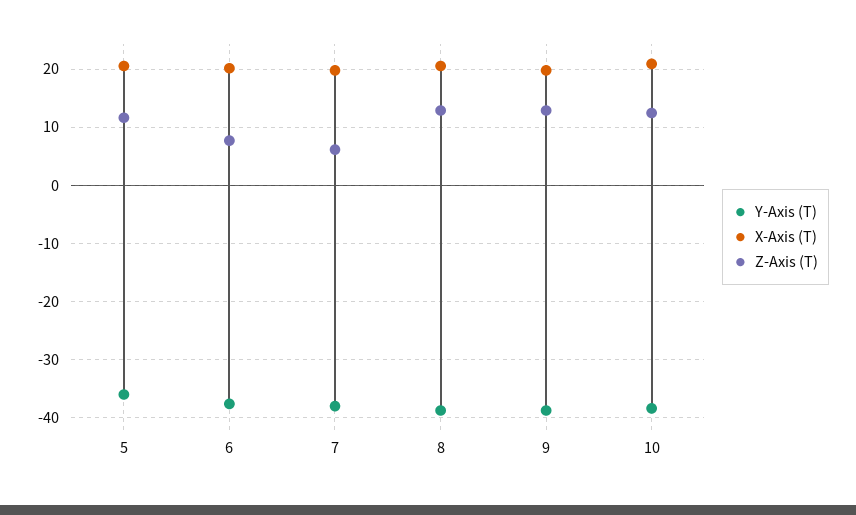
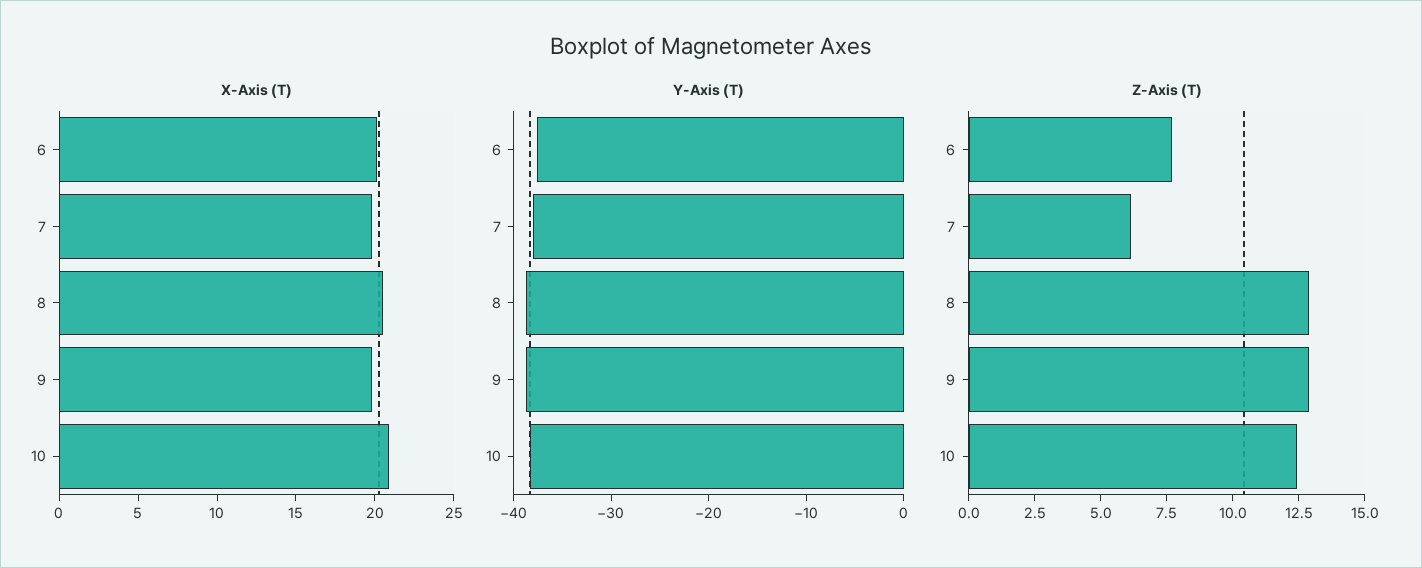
Y-Axis (T), 5: -36 -> none
X-Axis (T), 5: 20 -> none
Z-Axis (T), 5: 12 -> none

